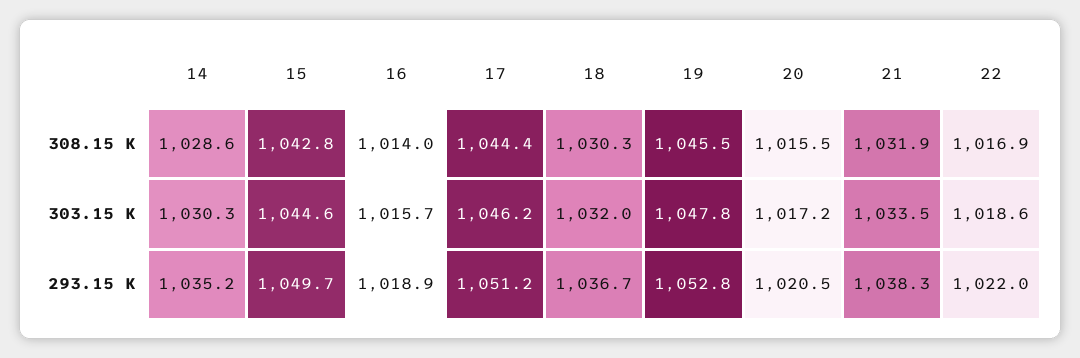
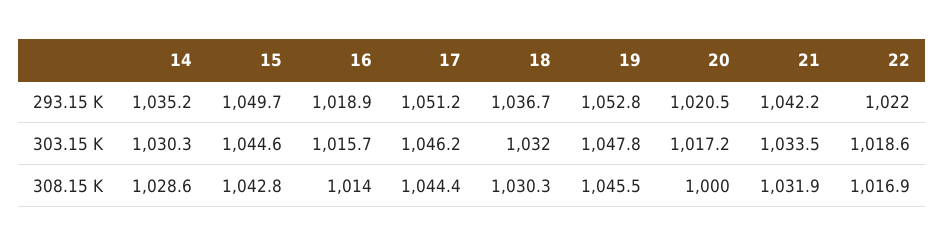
20, 308.15 K: 1015.5 -> 1000
21, 293.15 K: 1038.3 -> 1042.2

